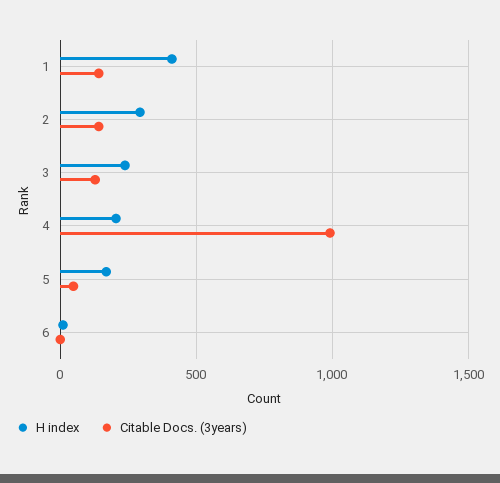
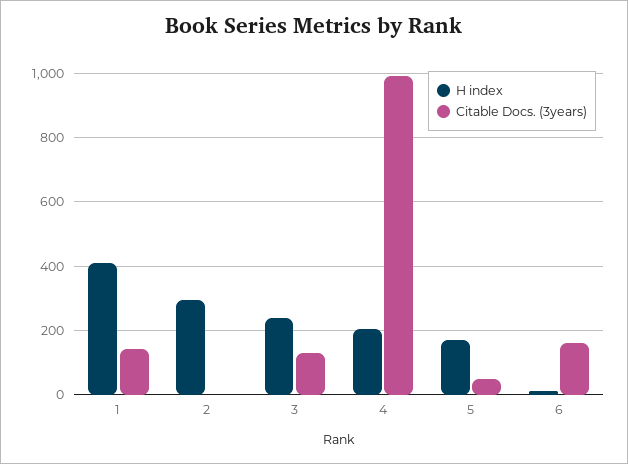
Citable Docs. (3years), 2: 150 -> 0
Citable Docs. (3years), 6: 0 -> 160

